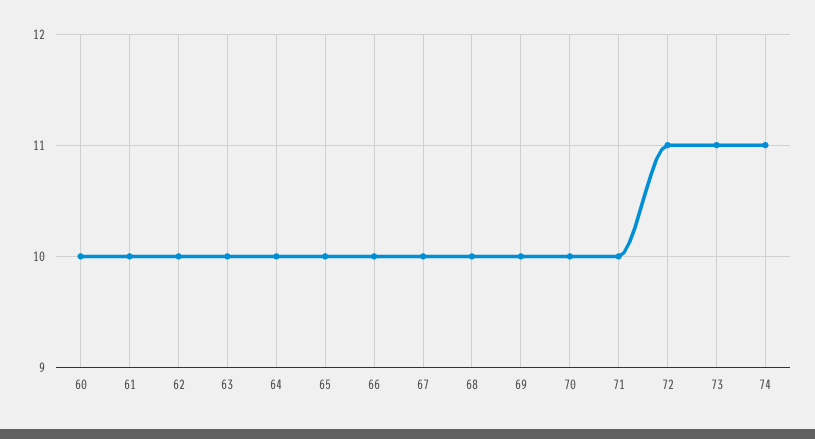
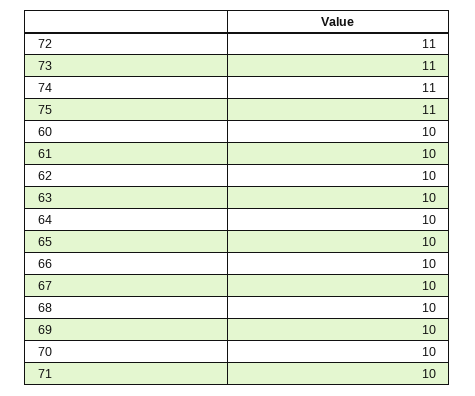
75: none -> 11

